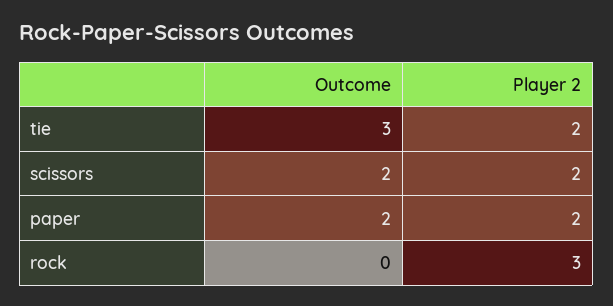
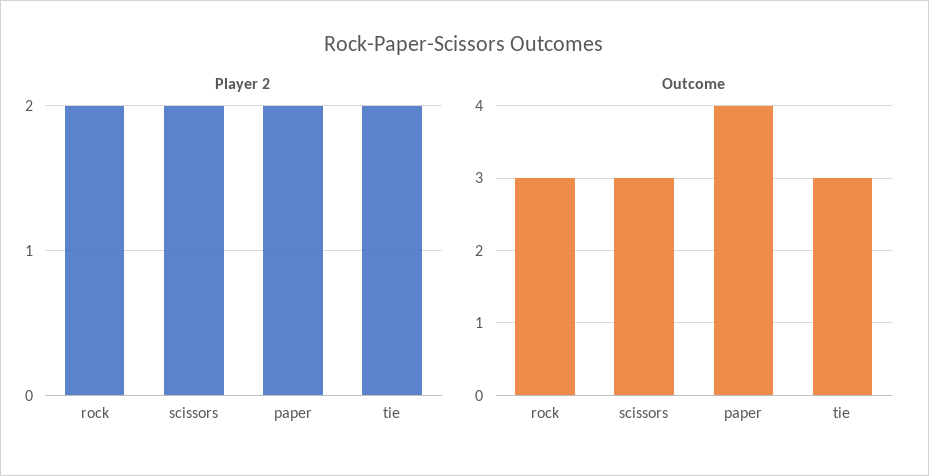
Outcome, scissors: 2 -> 3
Outcome, paper: 2 -> 4
Outcome, rock: 0 -> 3
Player 2, rock: 3 -> 2

